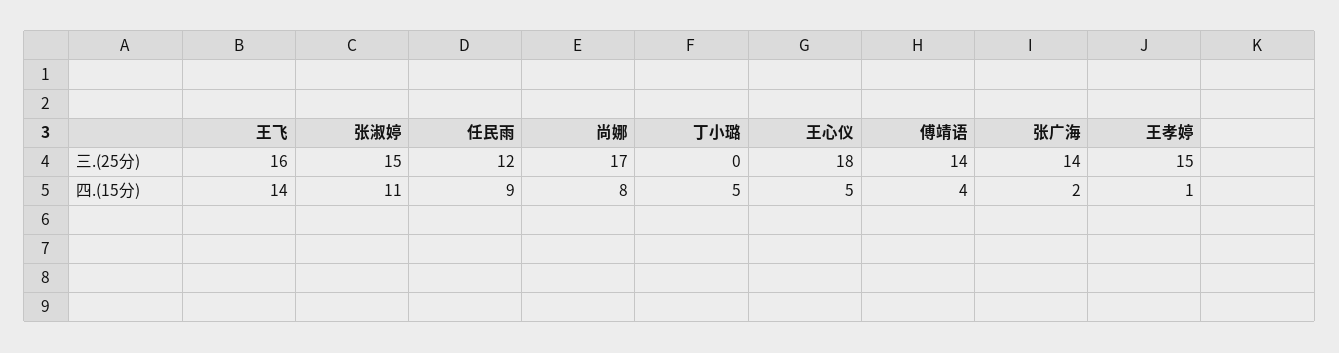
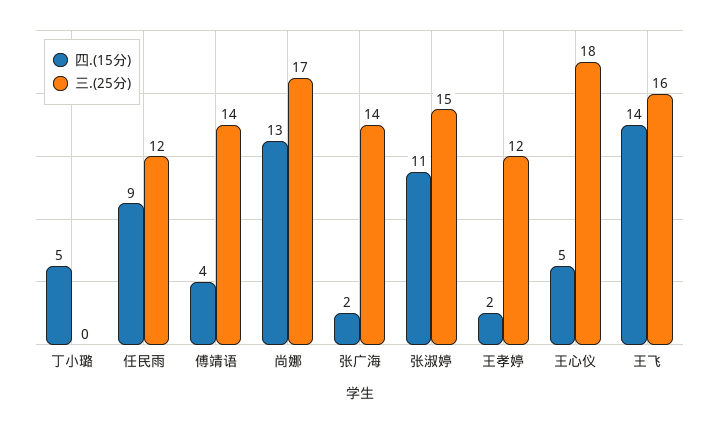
三.(25分), 王孝婷: 15 -> 12
四.(15分), 尚娜: 8 -> 13
四.(15分), 王孝婷: 1 -> 2

